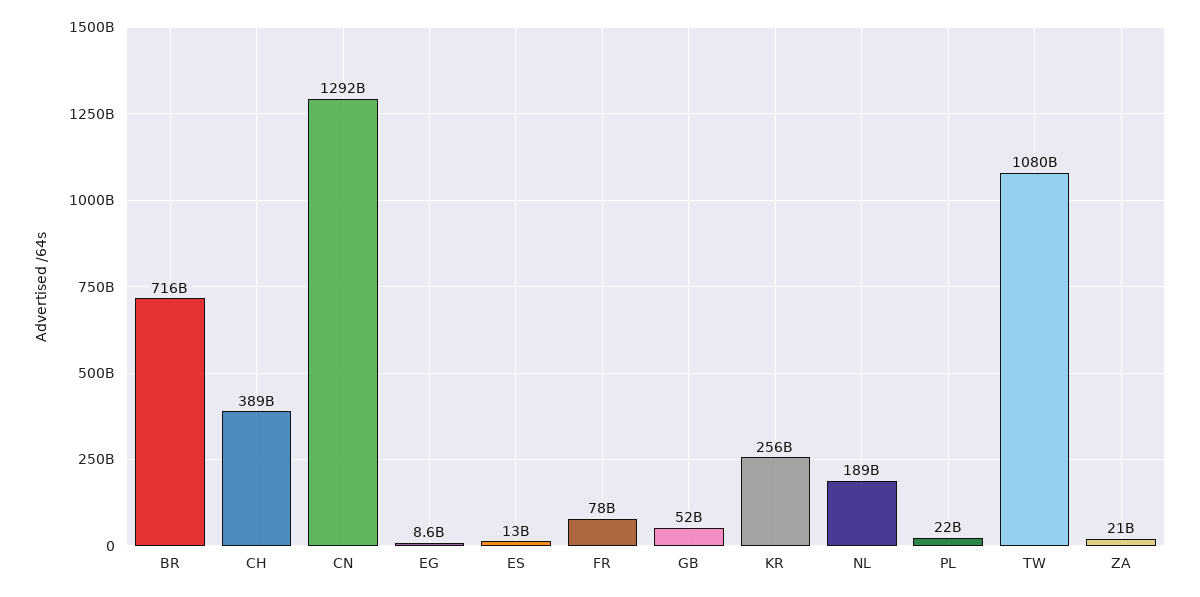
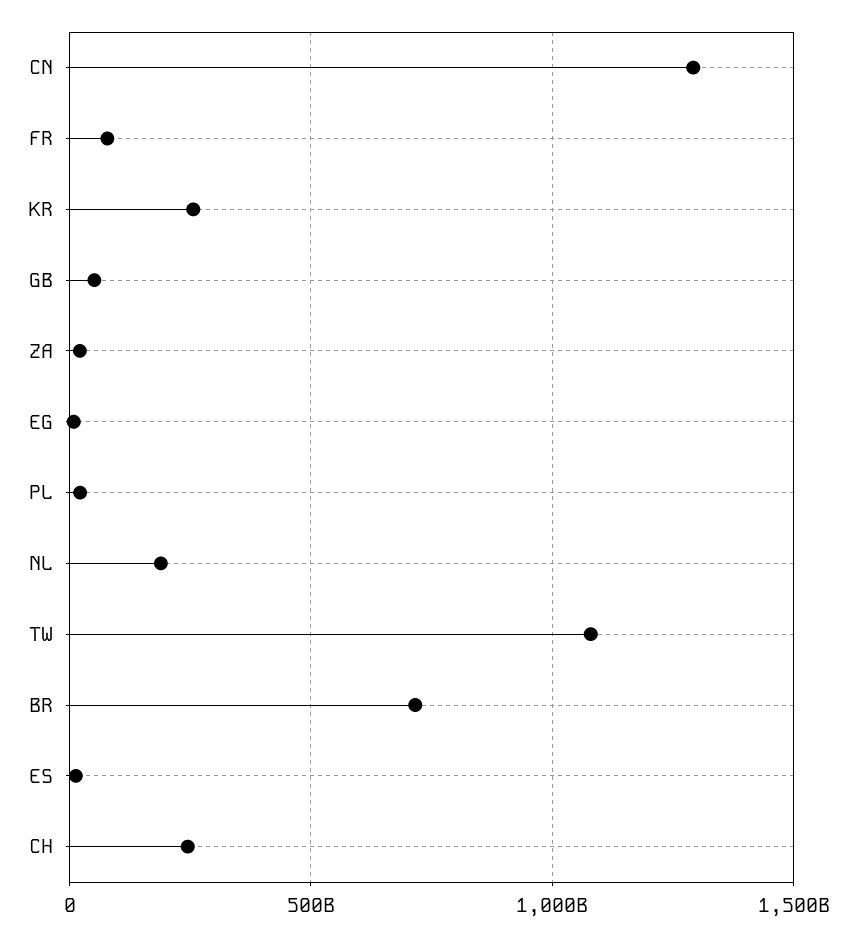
CH: 389000000000 -> 250000000000

